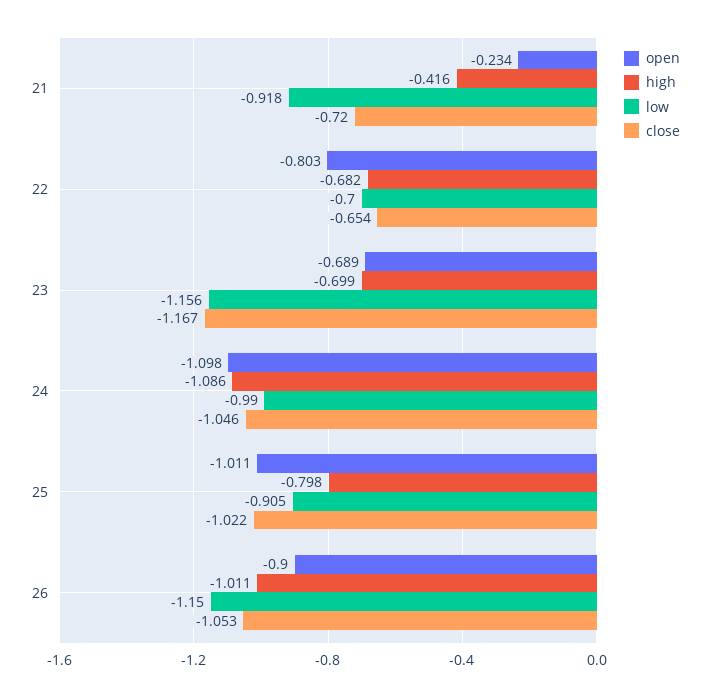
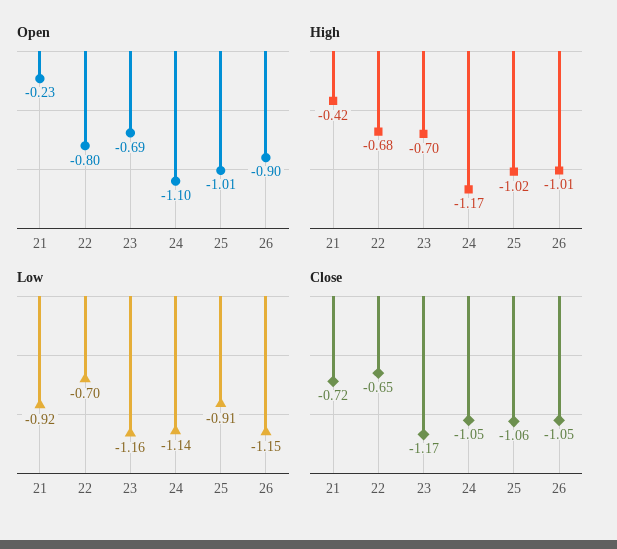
high, 24: -1.086 -> -1.17
low, 24: -0.99 -> -1.14
high, 25: -0.798 -> -1.02
close, 25: -1.022 -> -1.06

